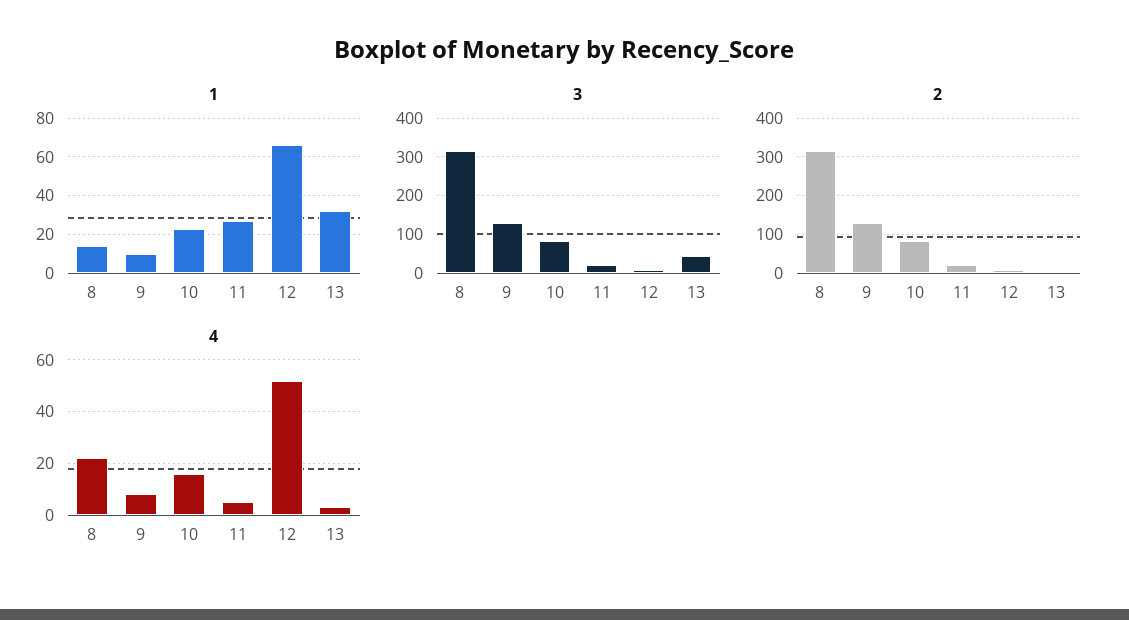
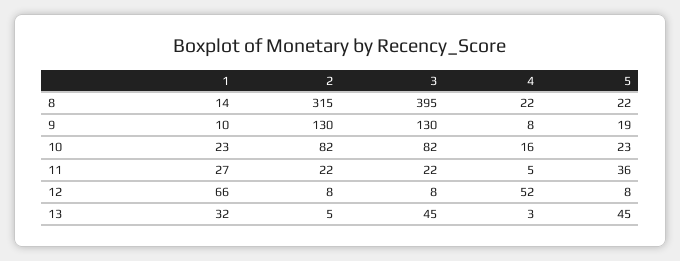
3, 8: 320 -> 395
5, 8: none -> 22
5, 9: none -> 19
5, 10: none -> 23
5, 11: none -> 36
5, 12: none -> 8
5, 13: none -> 45

